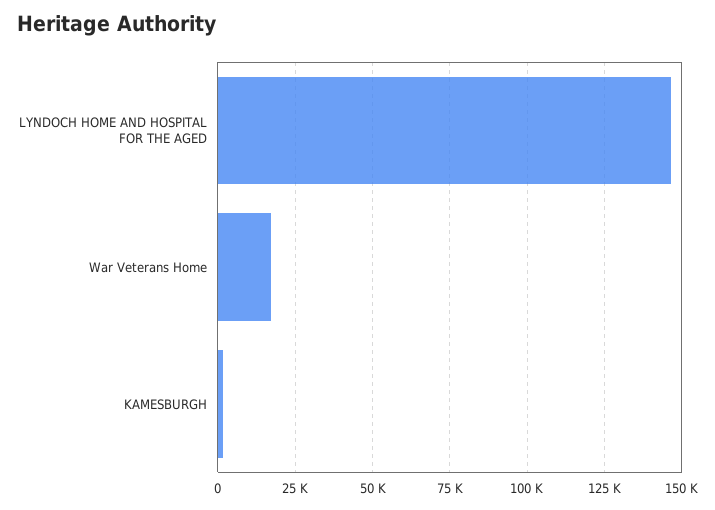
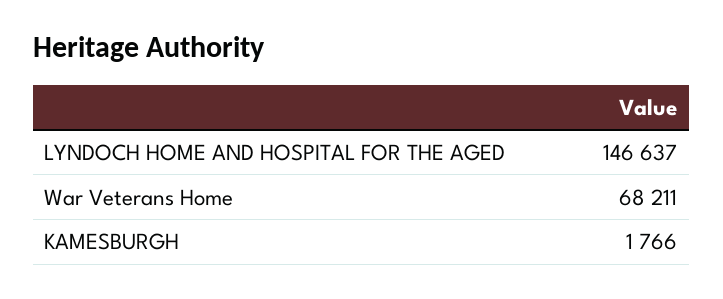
War Veterans Home: 17500 -> 68211

